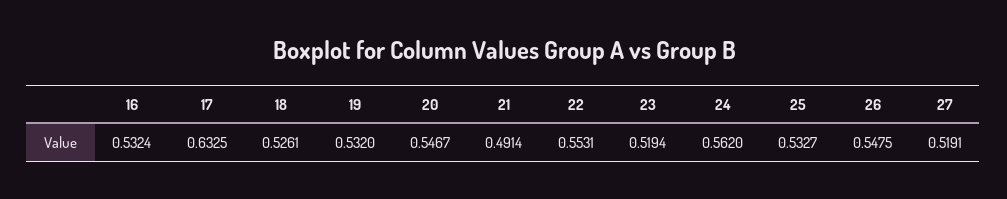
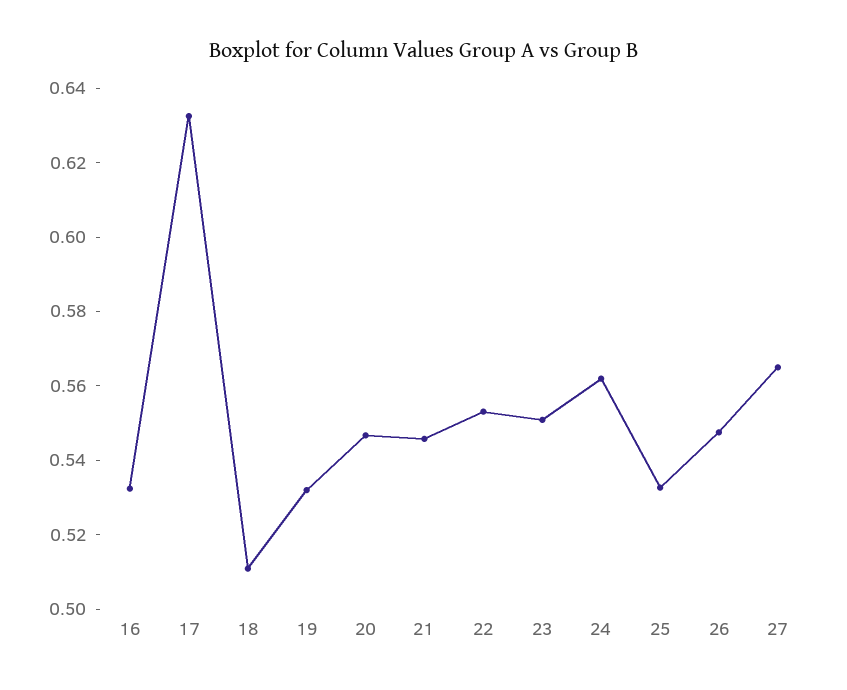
18: 0.5261 -> 0.51
21: 0.4914 -> 0.545
23: 0.5194 -> 0.55
27: 0.5191 -> 0.565

